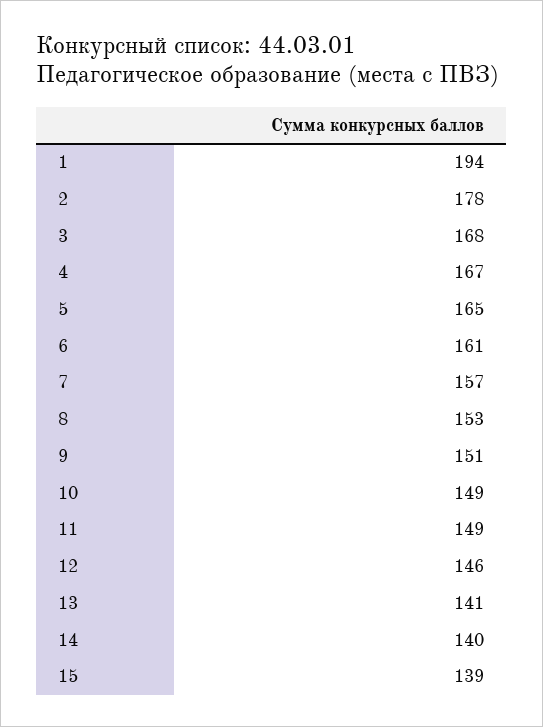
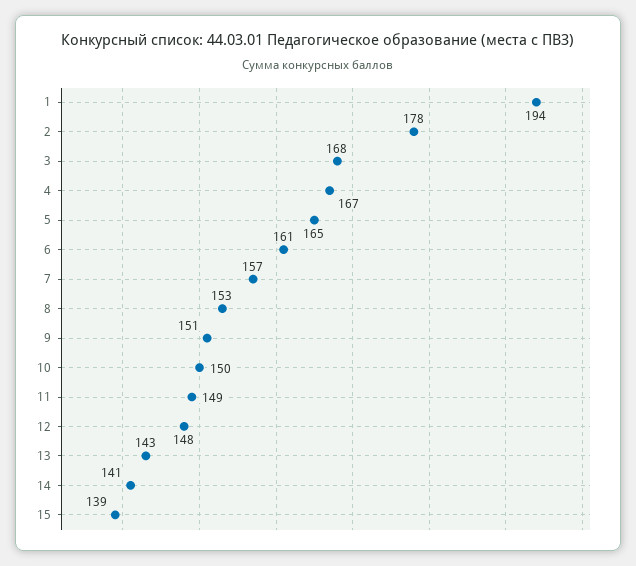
10: 149 -> 150
12: 146 -> 148
13: 141 -> 143
14: 140 -> 141

